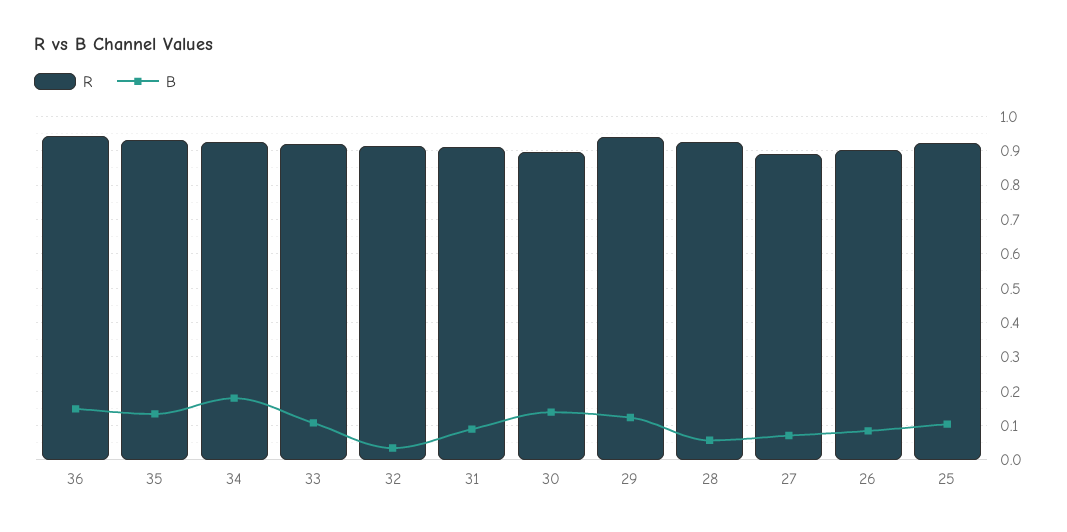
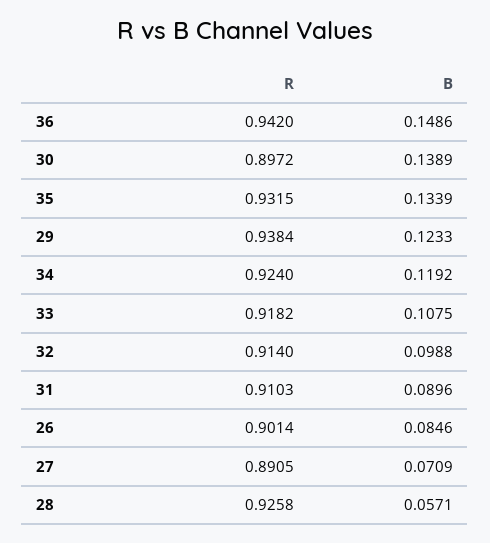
B, 34: 0.18 -> 0.1192
B, 32: 0.04 -> 0.0988
R, 25: 0.92 -> none
B, 25: 0.1 -> none

